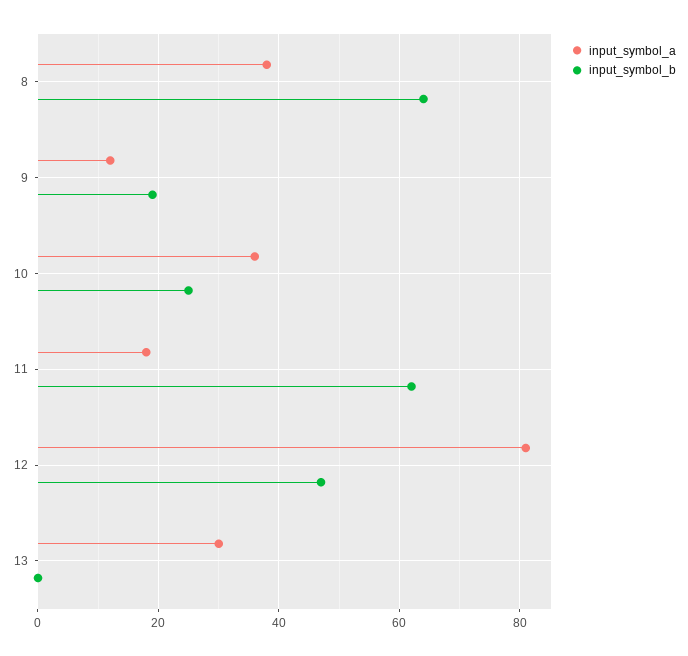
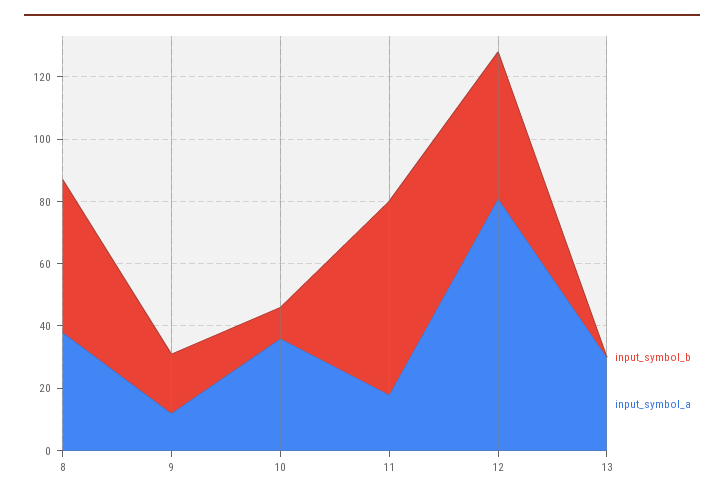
input_symbol_b, 8: 65 -> 50
input_symbol_b, 10: 25 -> 10

